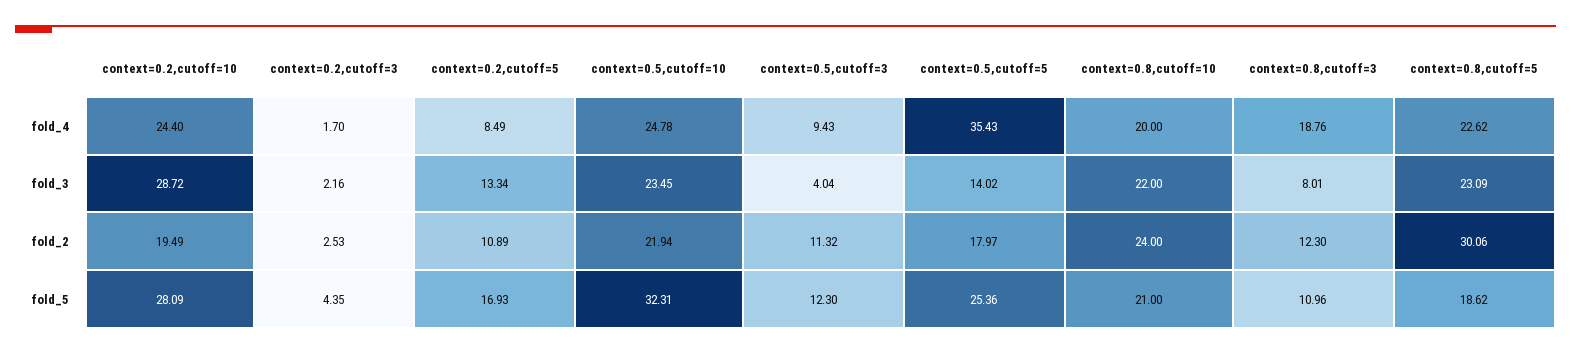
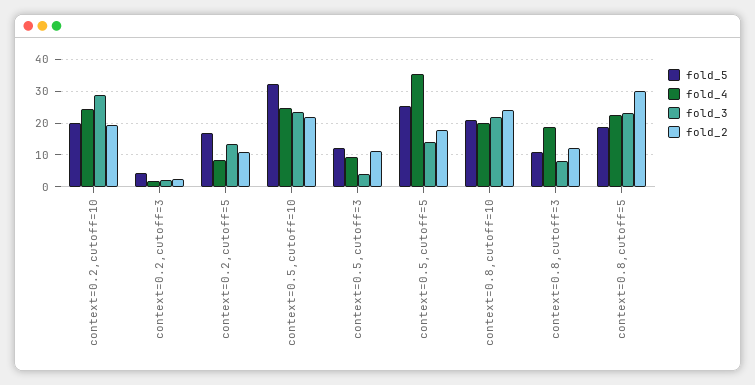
fold_5, context=0.2,cutoff=10: 28.09 -> 20

